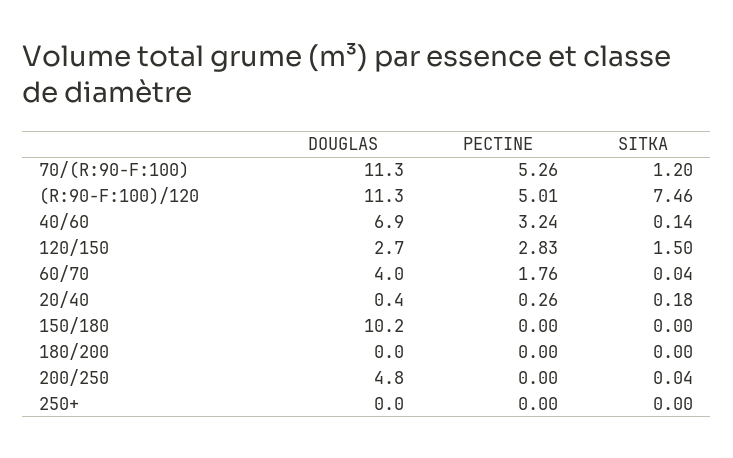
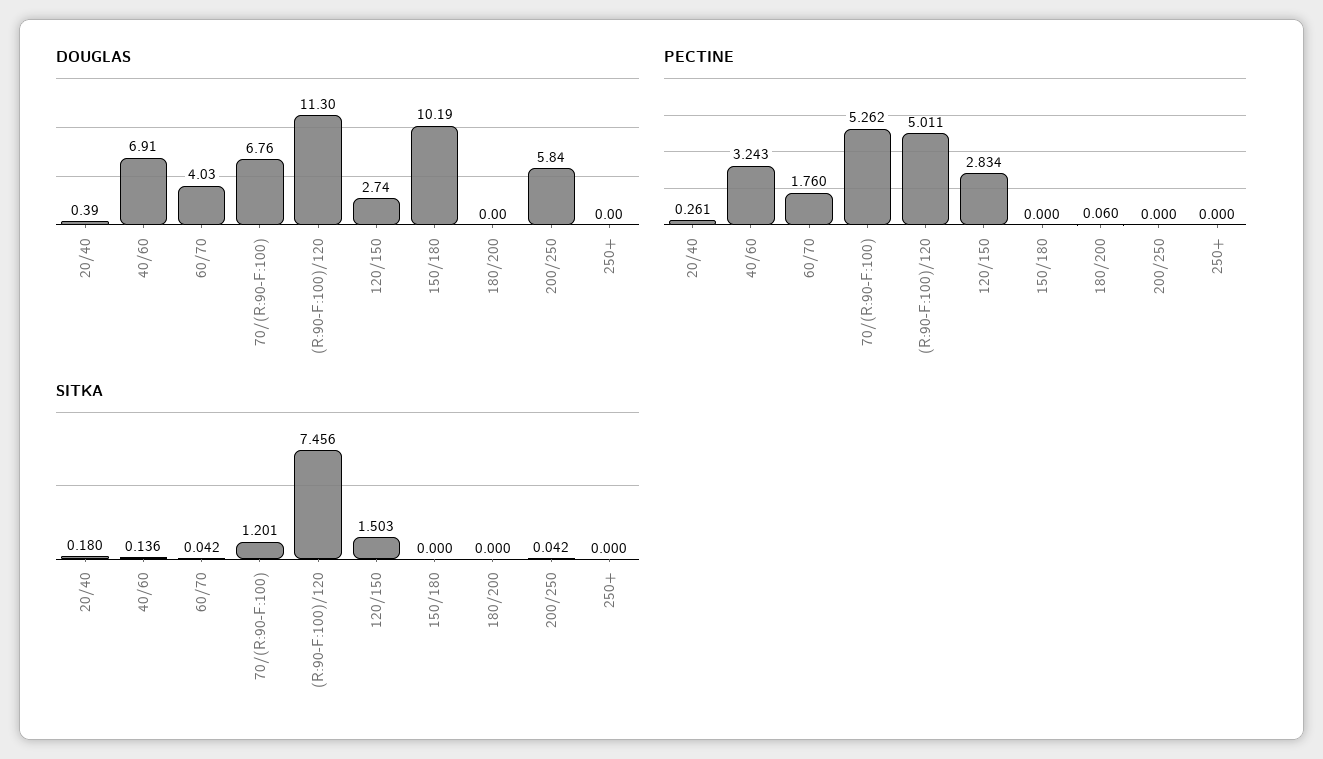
DOUGLAS, 70/(R:90-F:100): 11.3 -> 6.76
PECTINE, 180/200: 0 -> 0.06
DOUGLAS, 200/250: 4.8 -> 5.84

